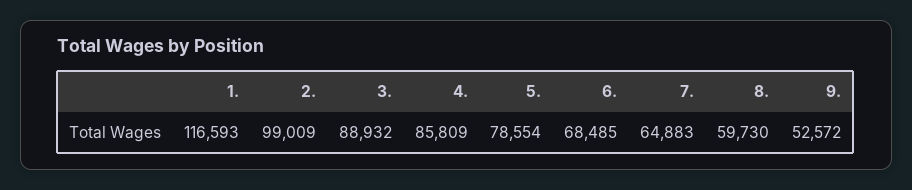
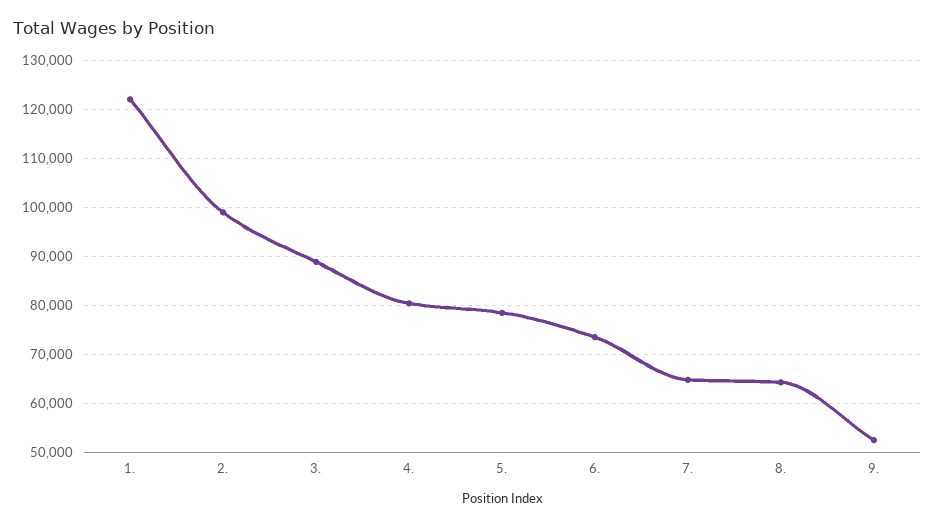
1.: 116593 -> 122000
4.: 85809 -> 80000
6.: 68485 -> 74000
8.: 59730 -> 64000

